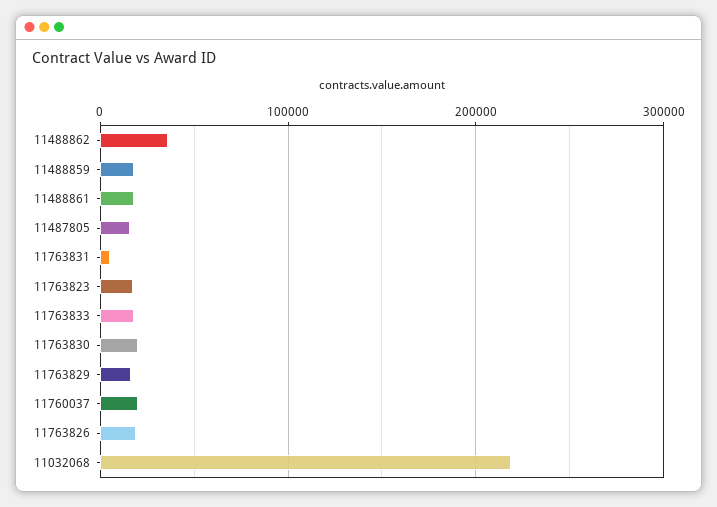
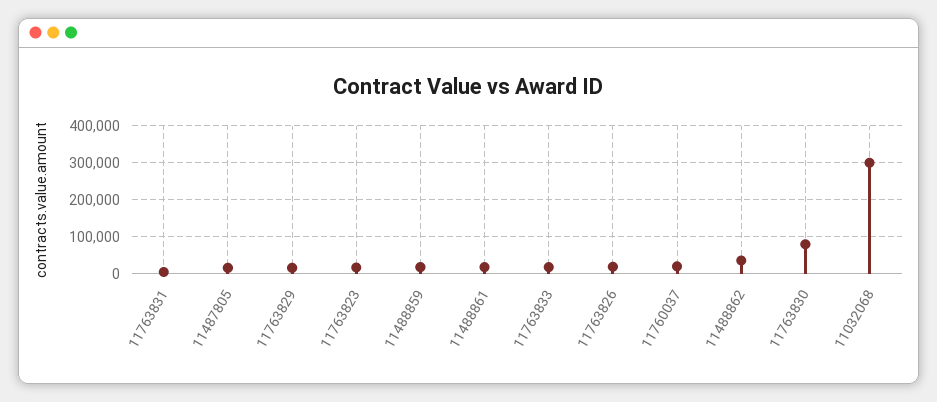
11763830: 20000 -> 80000
11032068: 220000 -> 300000

